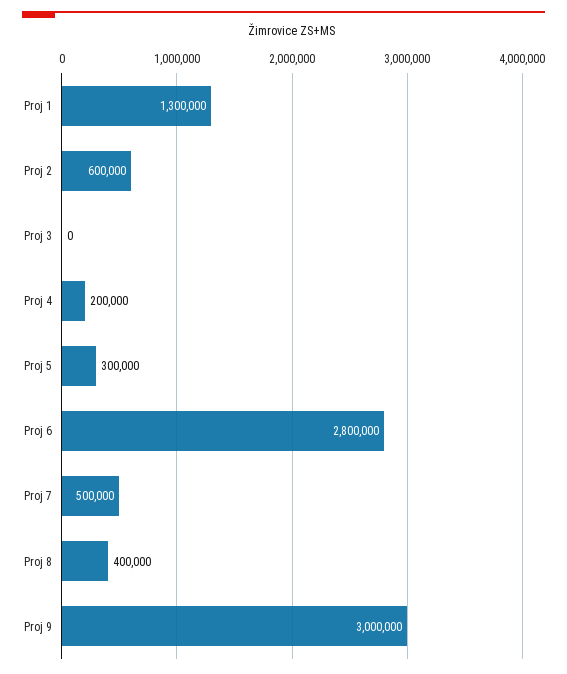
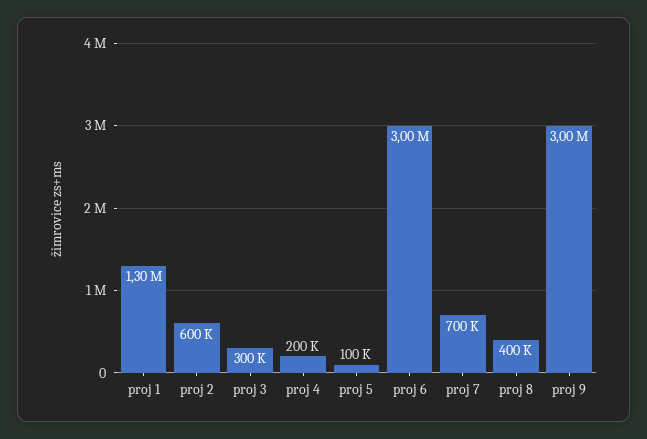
Proj 3: 0 -> 300000
Proj 5: 300000 -> 100000
Proj 6: 2800000 -> 3000000
Proj 7: 500000 -> 700000

